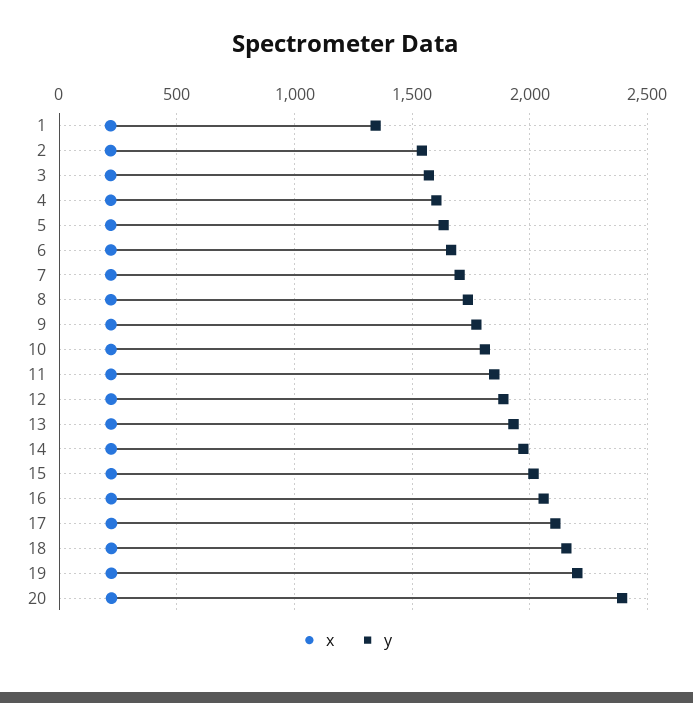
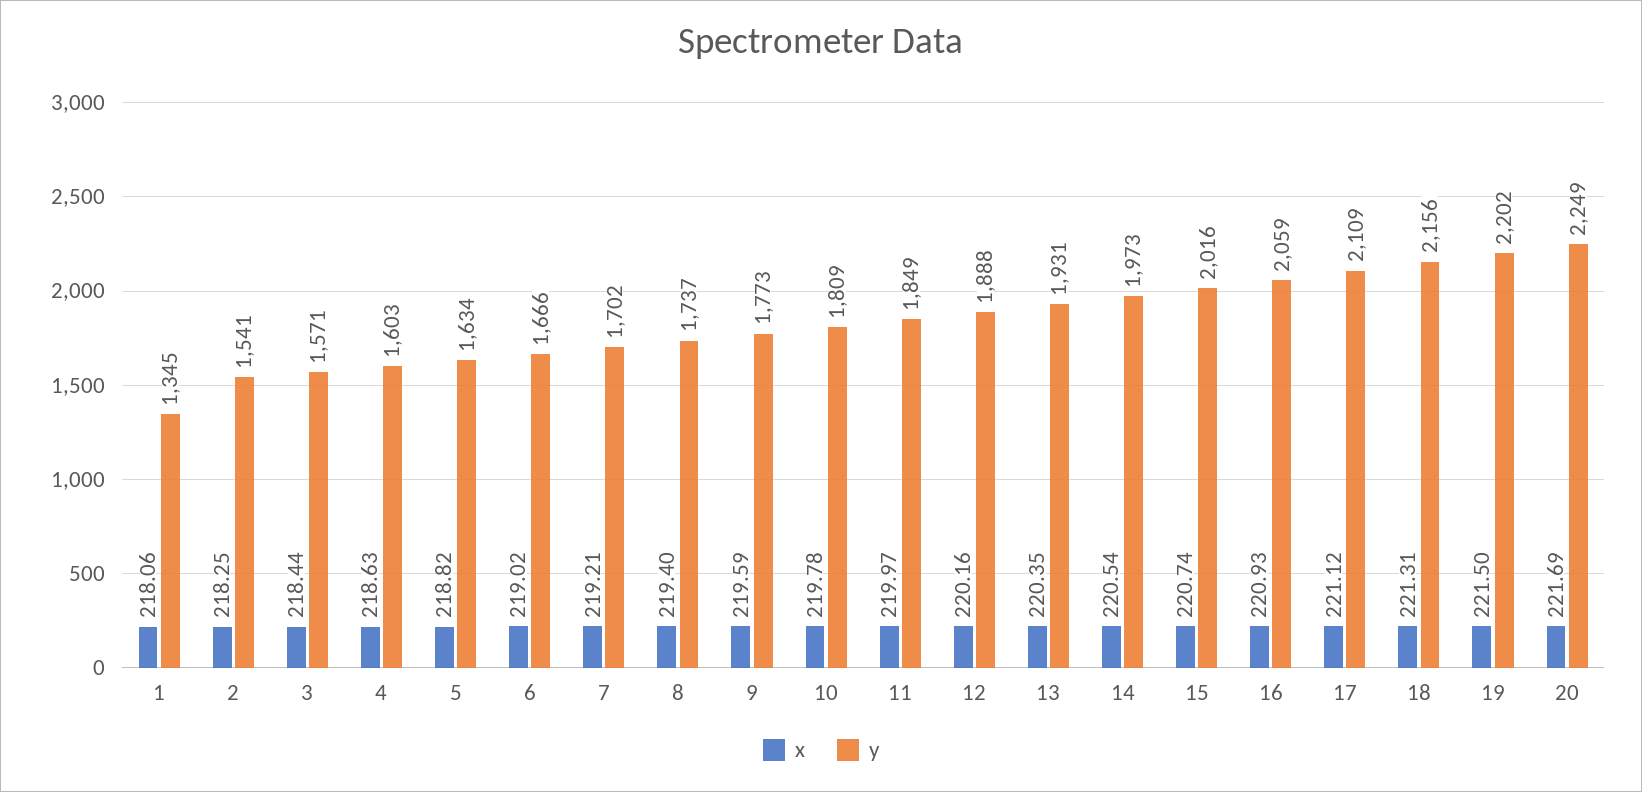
y, 20: 2400 -> 2249

